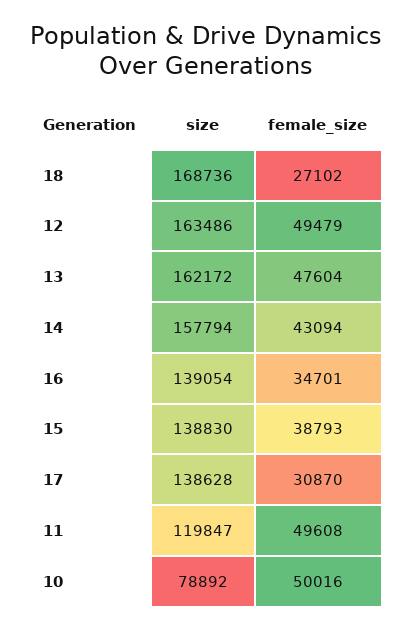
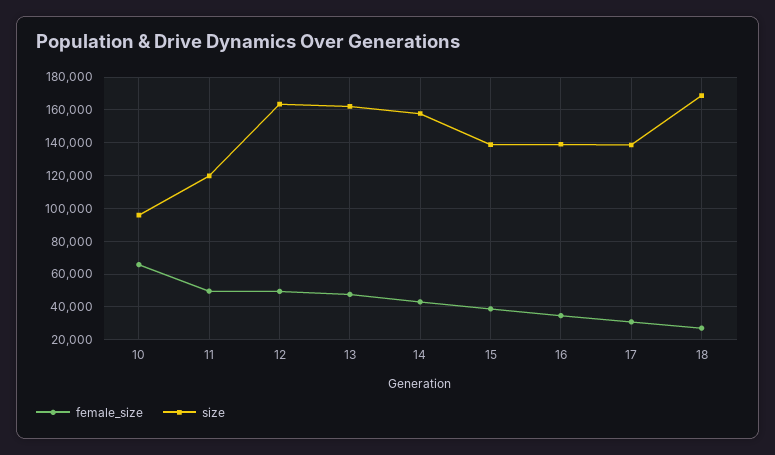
size, 10: 78892 -> 95000
female_size, 10: 50016 -> 65000

